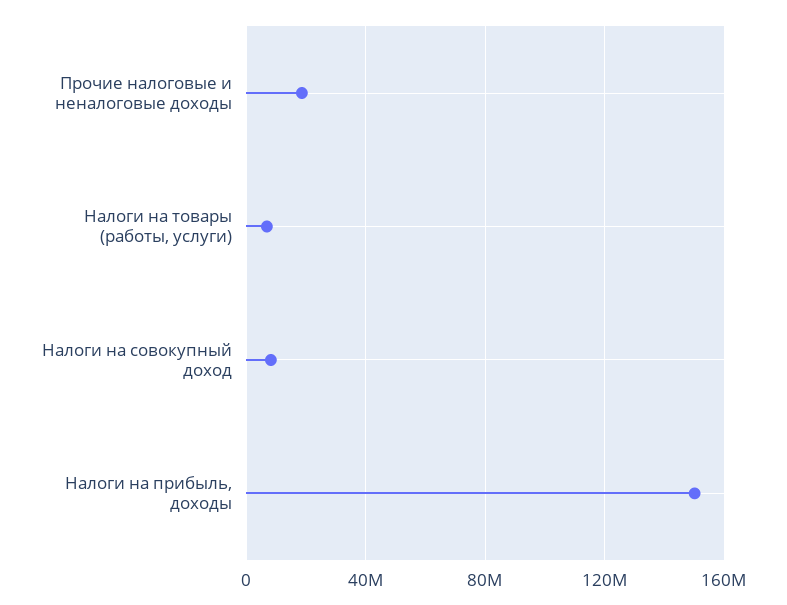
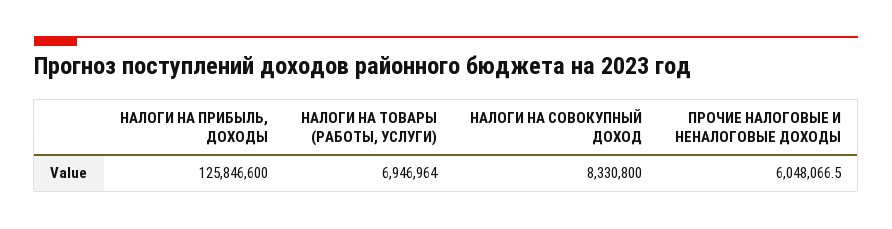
Прочие налоговые и неналоговые доходы: 20000000 -> 6048066.5
Налоги на прибыль, доходы: 150000000 -> 125846600

